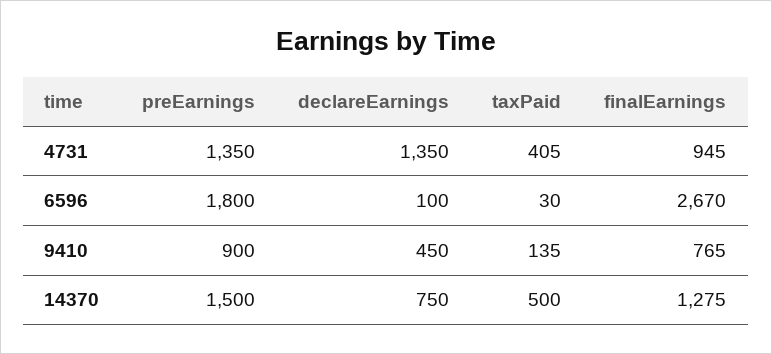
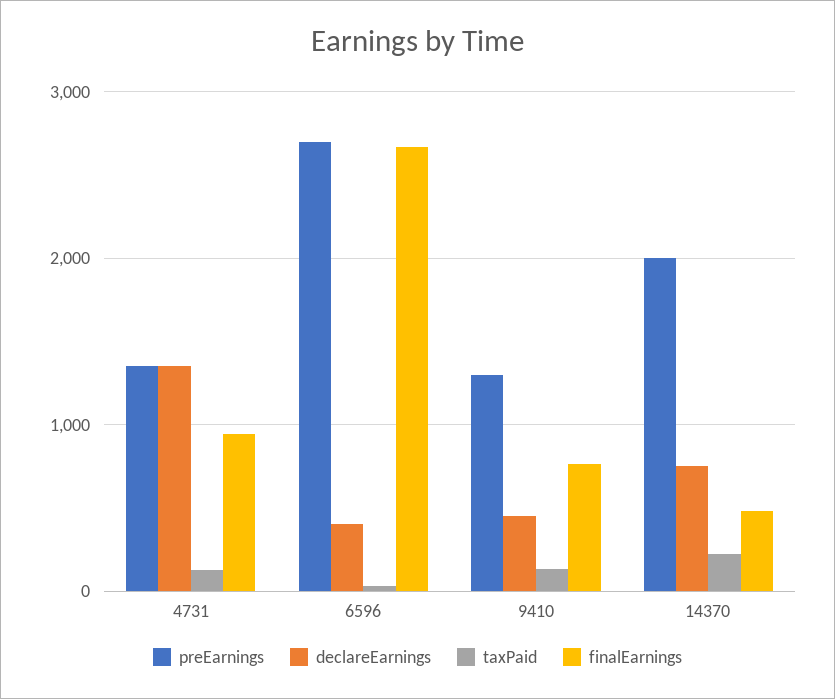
taxPaid, 4731: 405 -> 100
preEarnings, 6596: 1800 -> 2700
declareEarnings, 6596: 100 -> 400
preEarnings, 9410: 900 -> 1300
preEarnings, 14370: 1500 -> 2000
taxPaid, 14370: 500 -> 200
finalEarnings, 14370: 1275 -> 500

